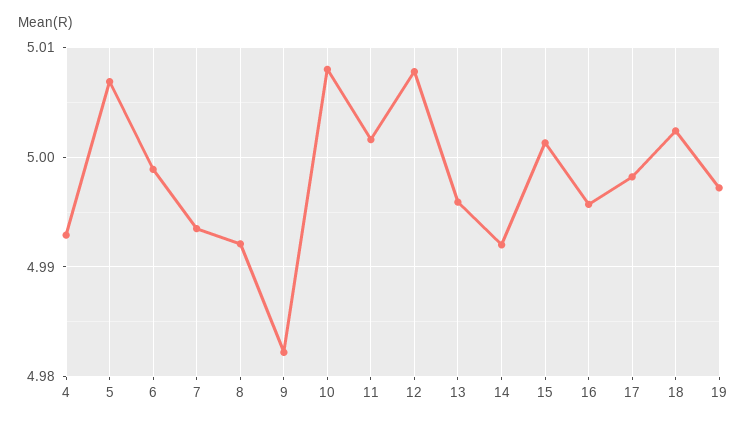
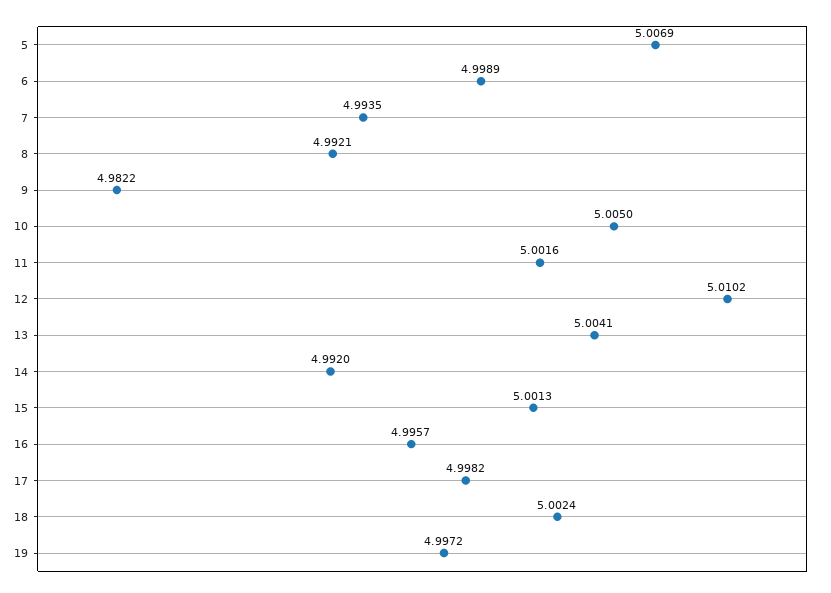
4: 4.993 -> none
10: 5.008 -> 5.005
12: 5.008 -> 5.0102
13: 4.996 -> 5.0041

